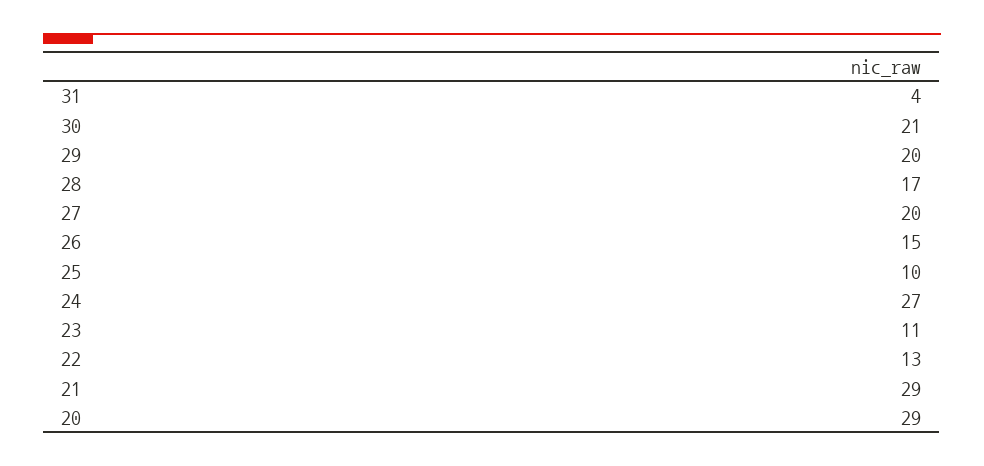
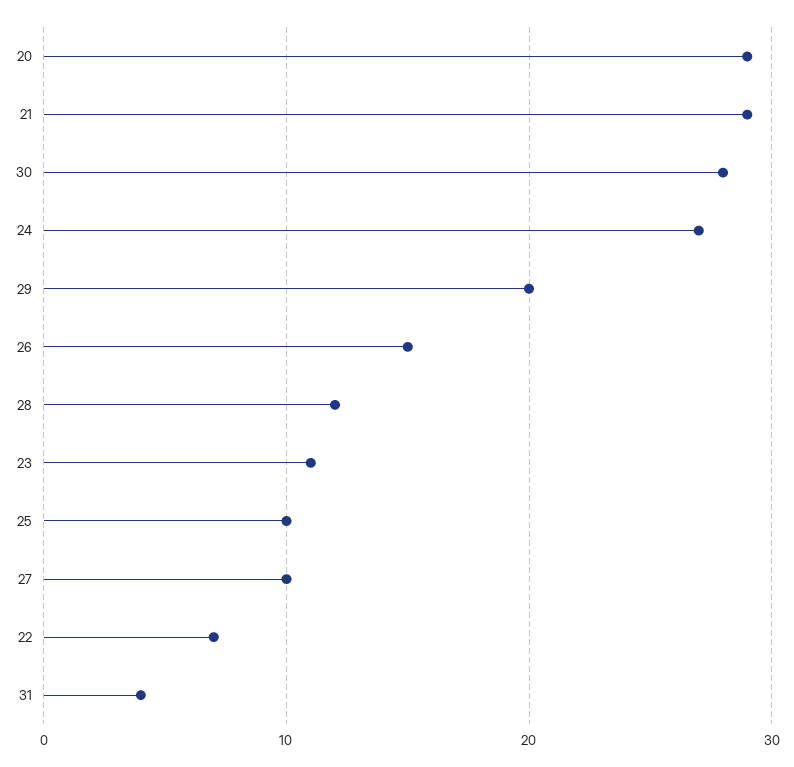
30: 21 -> 28
28: 17 -> 12
27: 20 -> 10
22: 13 -> 7

